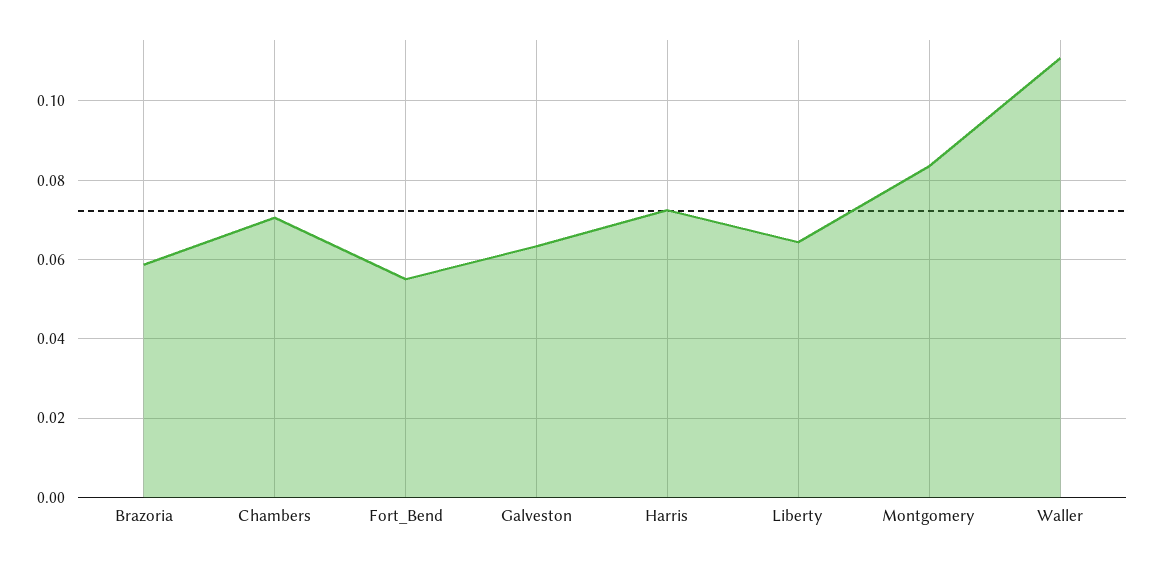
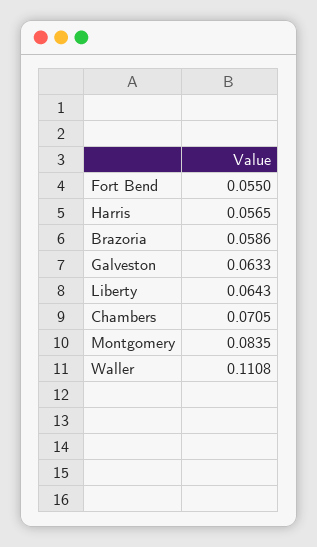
Harris: 0.072 -> 0.0565

